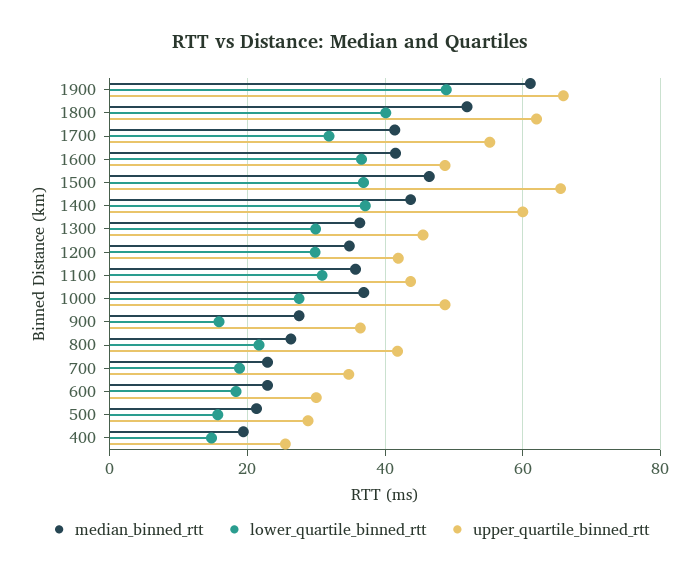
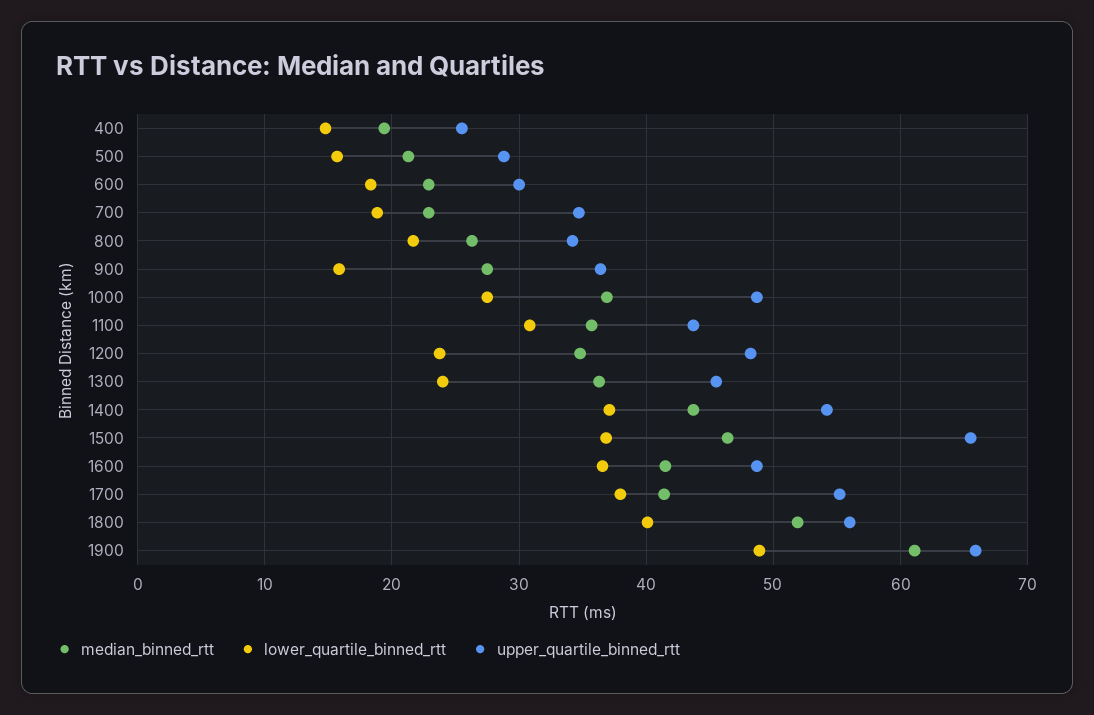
upper_quartile_binned_rtt, 1800: 62 -> 56
lower_quartile_binned_rtt, 1700: 32 -> 38
upper_quartile_binned_rtt, 1400: 60 -> 54
lower_quartile_binned_rtt, 1300: 30 -> 24
lower_quartile_binned_rtt, 1200: 30 -> 24
upper_quartile_binned_rtt, 1200: 42 -> 48
upper_quartile_binned_rtt, 800: 42 -> 34

